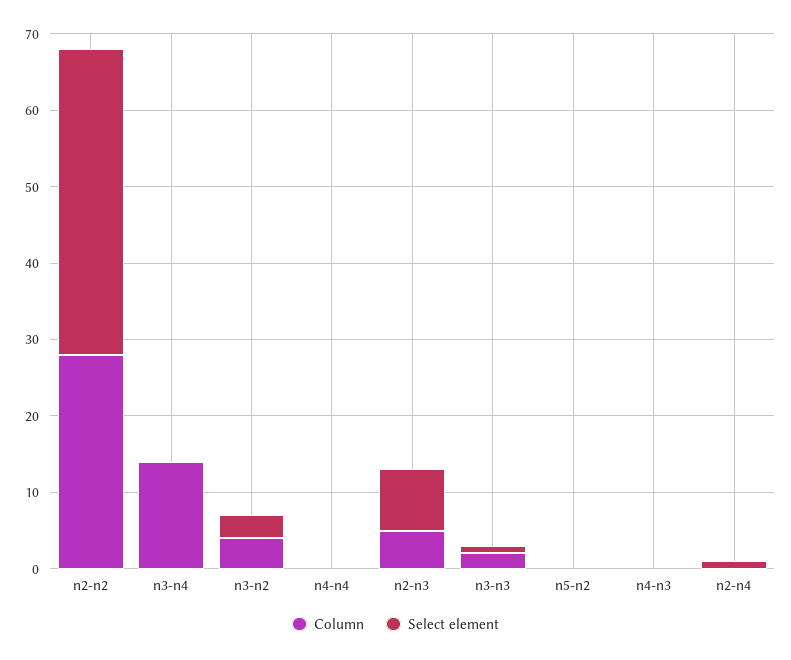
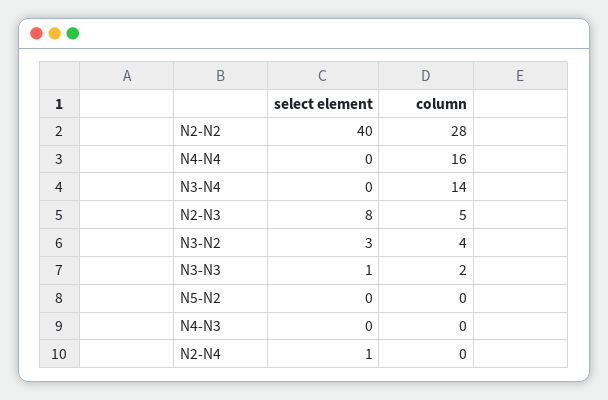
Column, n4-n4: 0 -> 16

